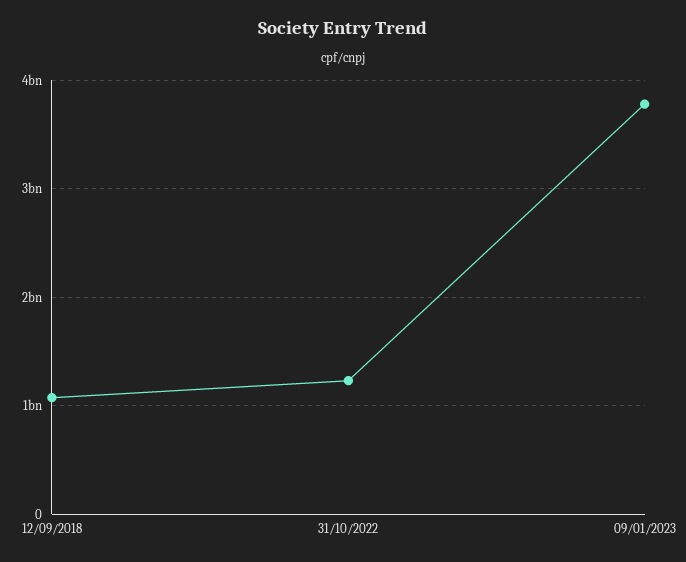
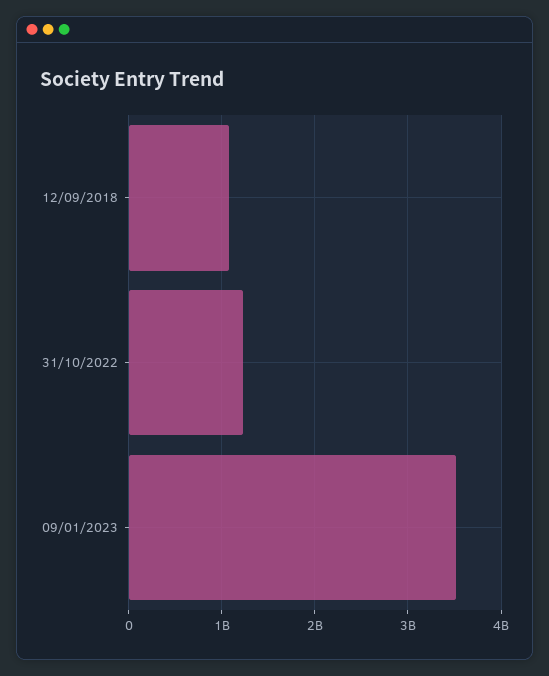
09/01/2023: 3800000000 -> 3500000000

